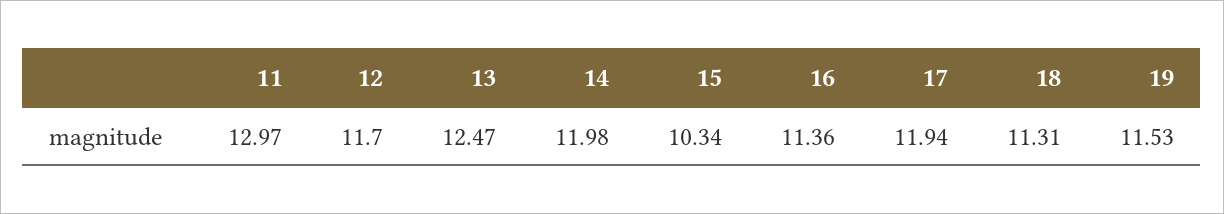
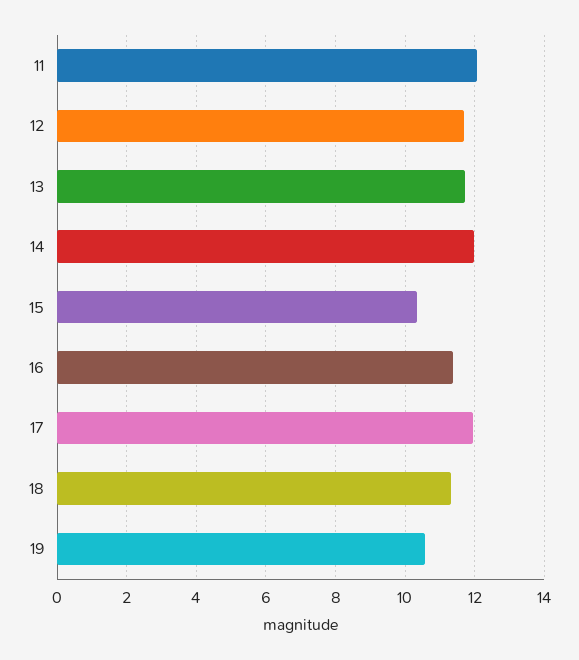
11: 12.97 -> 12
13: 12.47 -> 11.8
19: 11.53 -> 10.6

